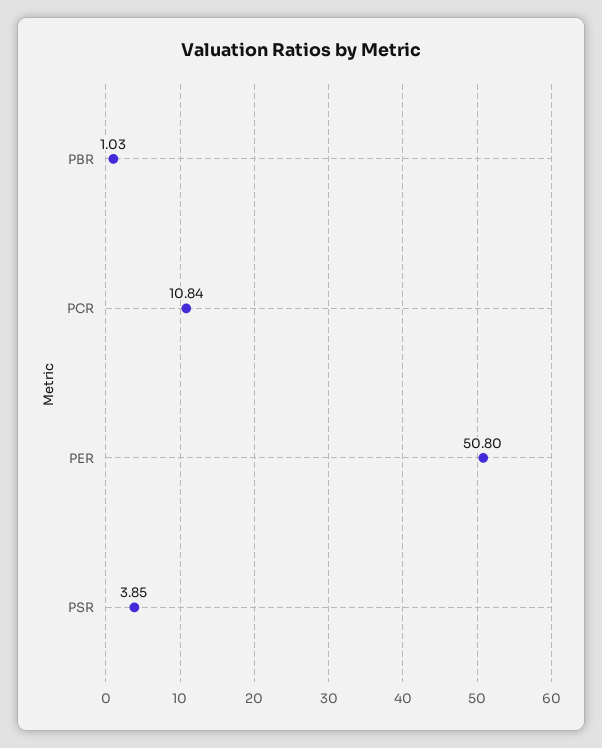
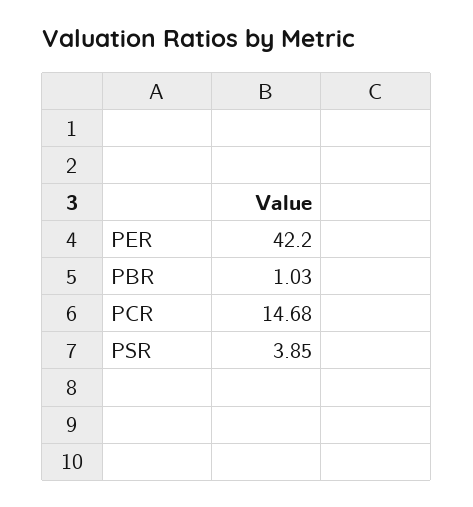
PCR: 10.84 -> 14.68
PER: 50.8 -> 42.2

